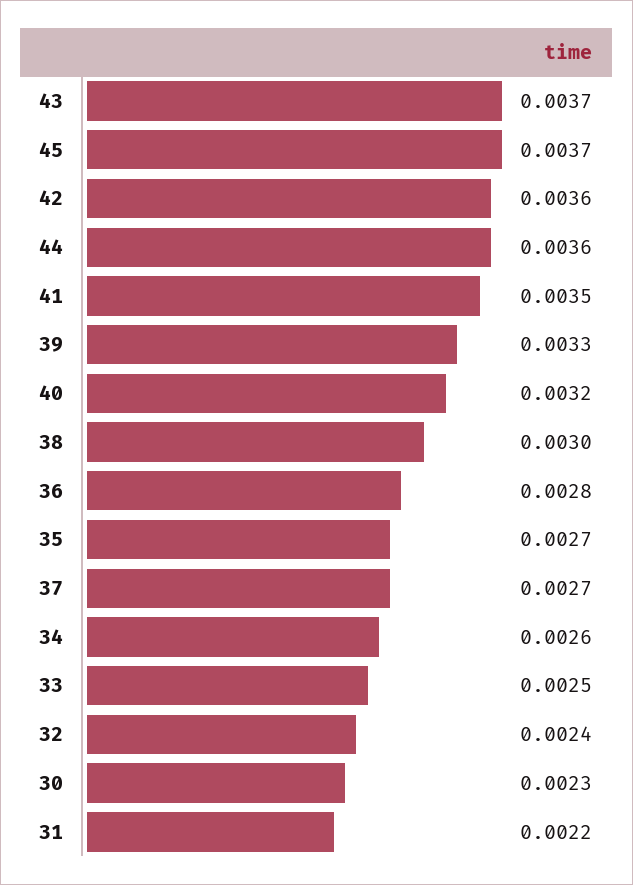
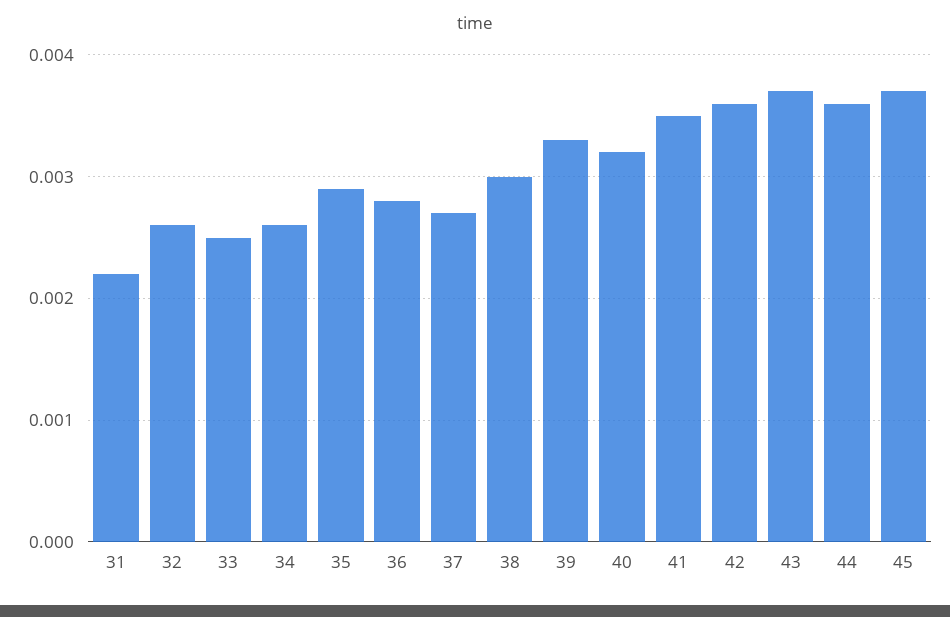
35: 0.0027 -> 0.0029
32: 0.0024 -> 0.0026
30: 0.0023 -> none

